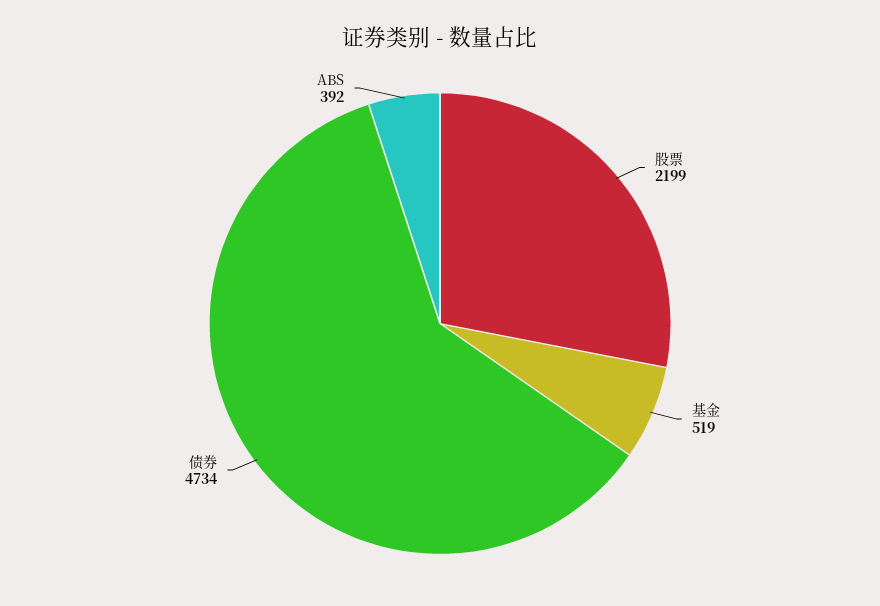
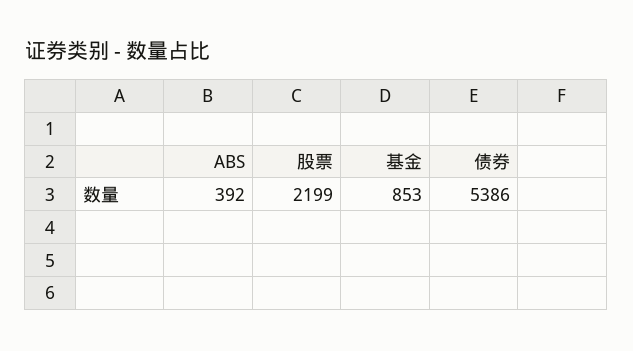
基金: 519 -> 853
债券: 4734 -> 5386

